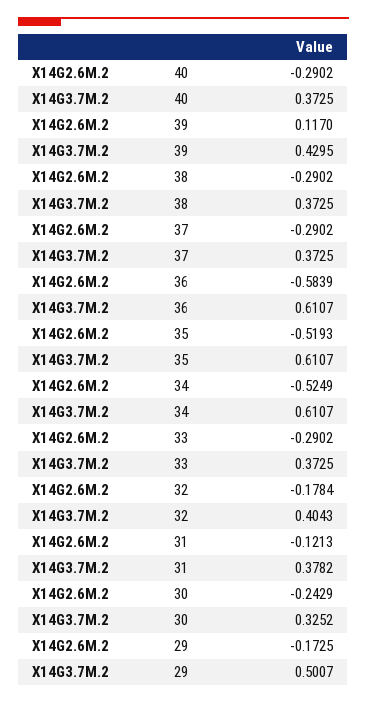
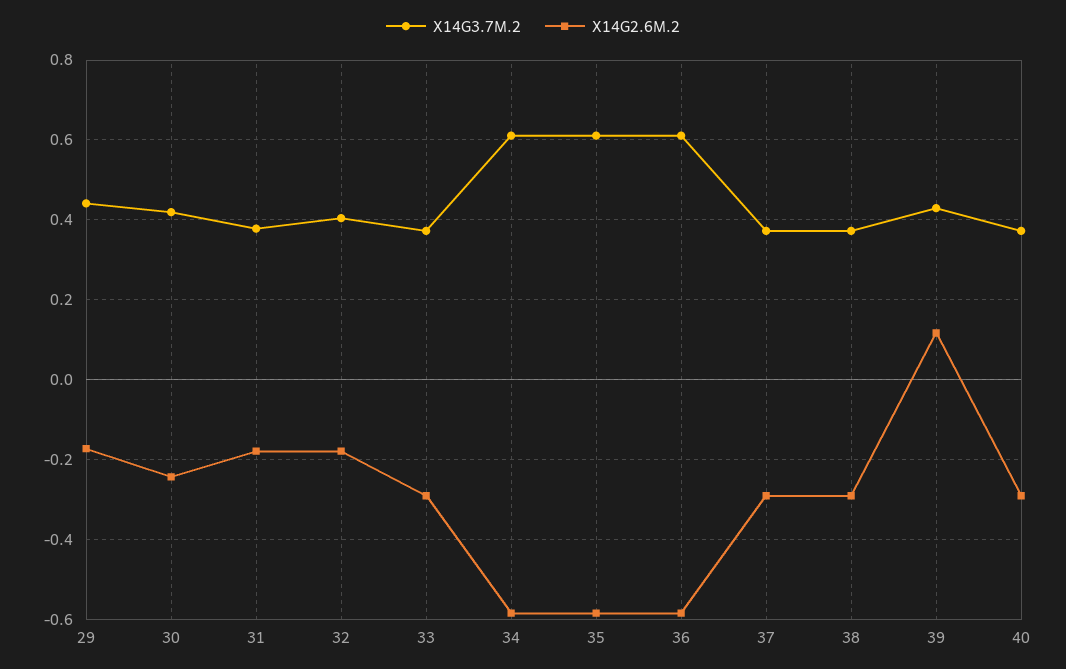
X14G2.6M.2, 35: -0.5193 -> -0.58
X14G2.6M.2, 34: -0.5249 -> -0.58
X14G2.6M.2, 31: -0.1213 -> -0.18
X14G3.7M.2, 30: 0.3252 -> 0.42
X14G3.7M.2, 29: 0.5007 -> 0.44

